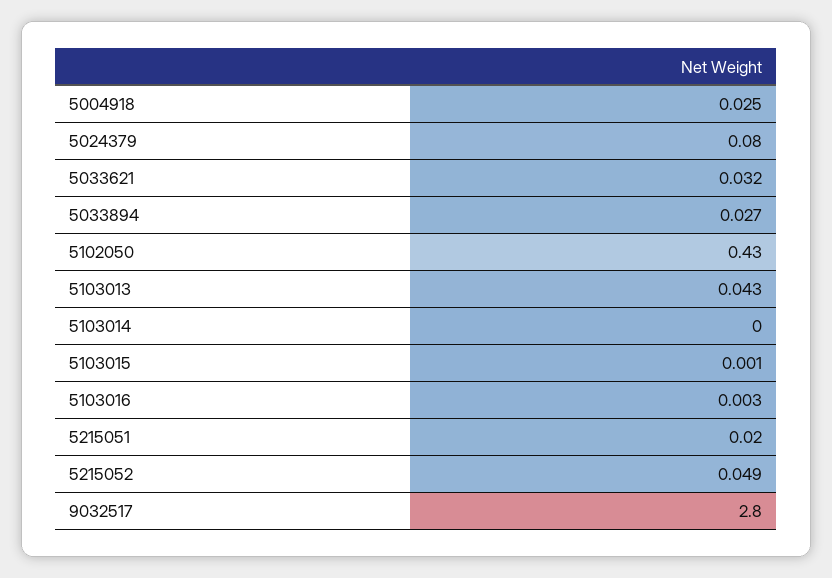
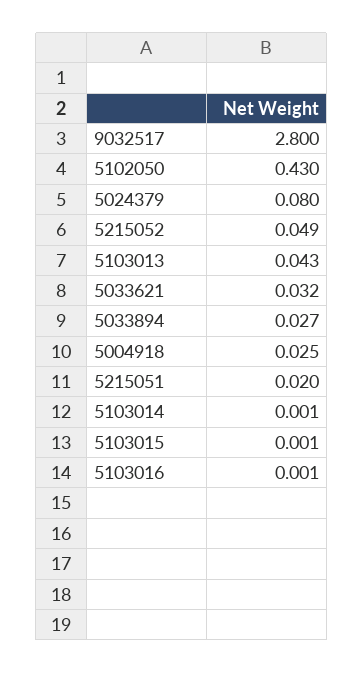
5103014: 0 -> 0.001
5103016: 0.003 -> 0.001

